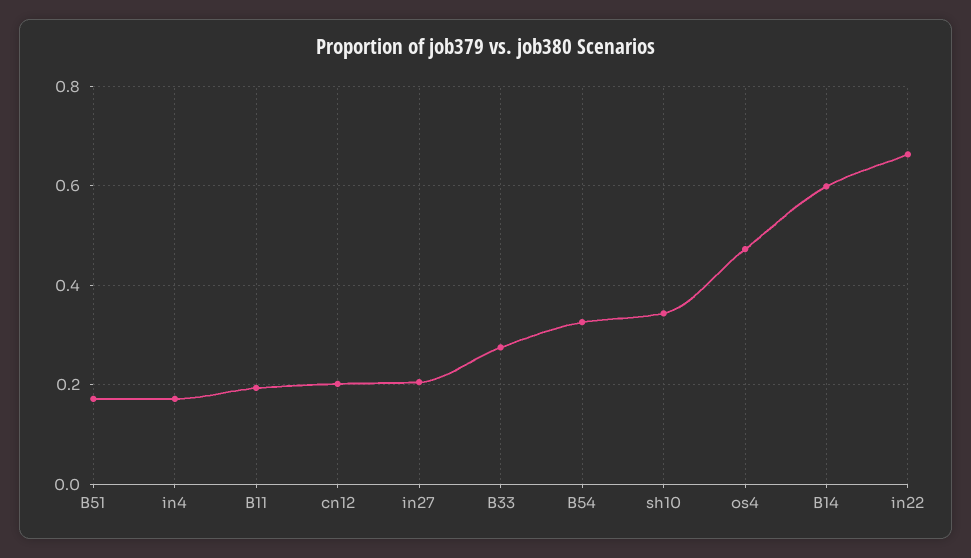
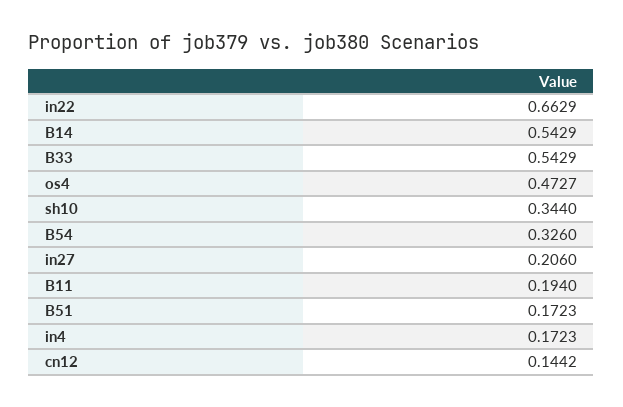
cn12: 0.2 -> 0.1442
B33: 0.28 -> 0.5429
B14: 0.6 -> 0.5429

